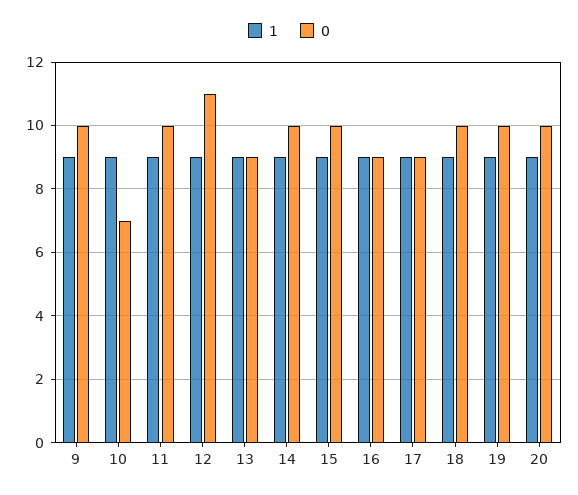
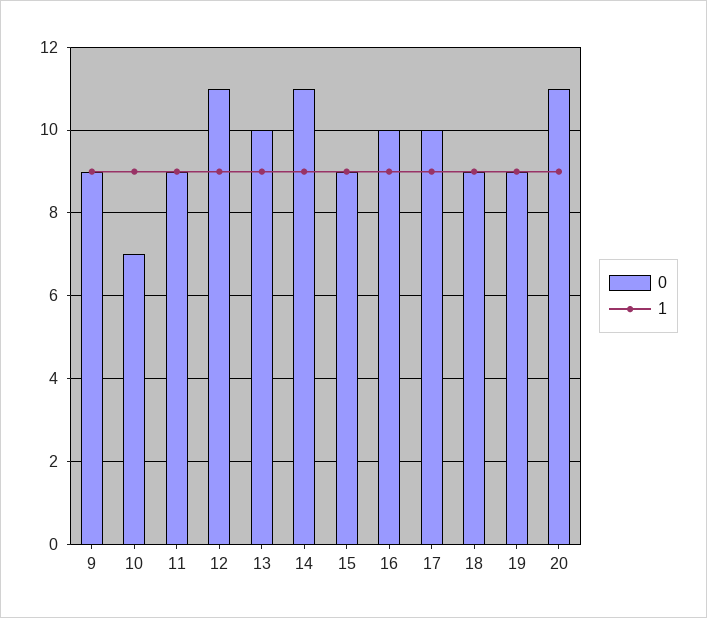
0, 9: 10 -> 9
0, 11: 10 -> 9
0, 13: 9 -> 10
0, 14: 10 -> 11
0, 15: 10 -> 9
0, 16: 9 -> 10
0, 17: 9 -> 10
0, 18: 10 -> 9
0, 19: 10 -> 9
0, 20: 10 -> 11

